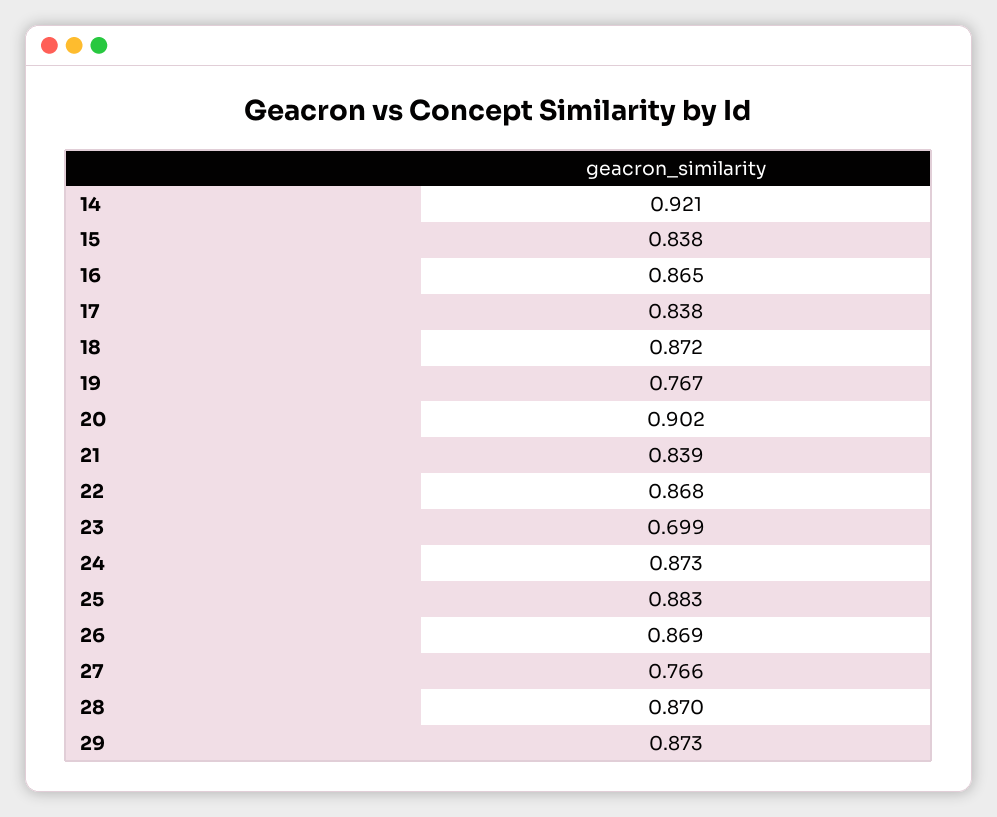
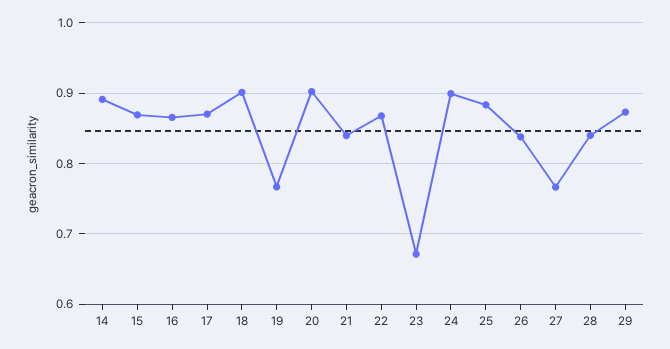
14: 0.921 -> 0.89
15: 0.838 -> 0.87
17: 0.838 -> 0.87
18: 0.872 -> 0.9
23: 0.699 -> 0.67
24: 0.873 -> 0.9
26: 0.869 -> 0.84
28: 0.87 -> 0.84

